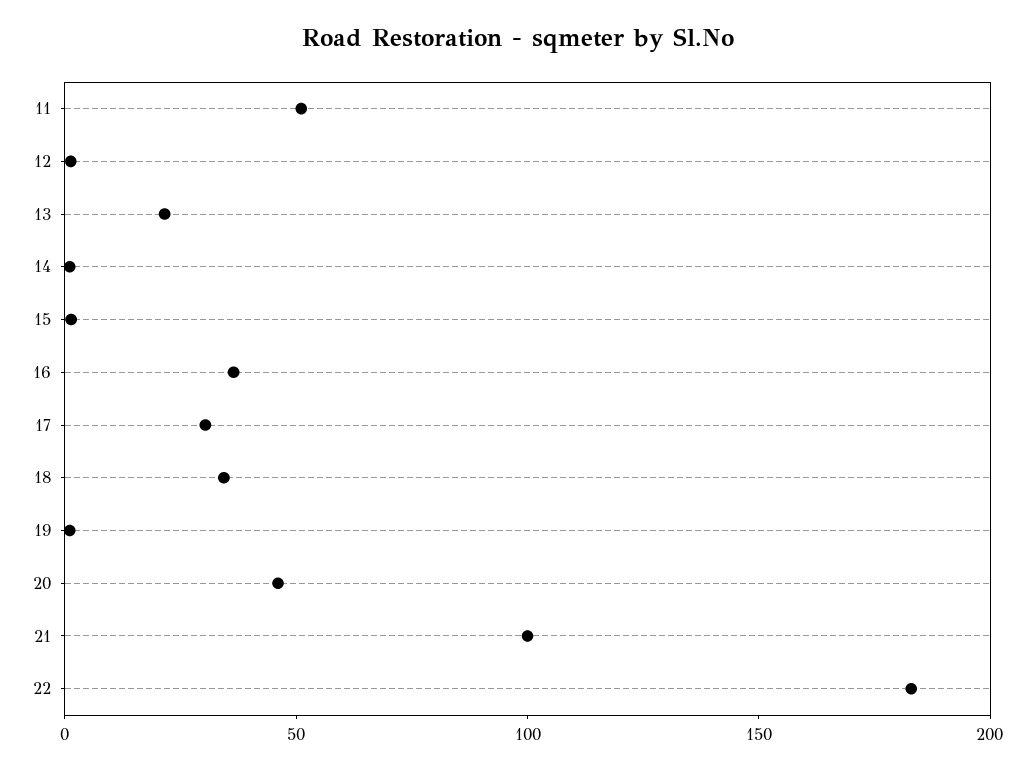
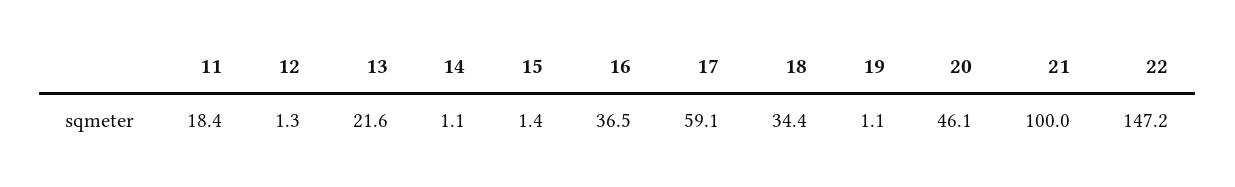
11: 50 -> 18.4
17: 30 -> 59.1
22: 180 -> 147.2

